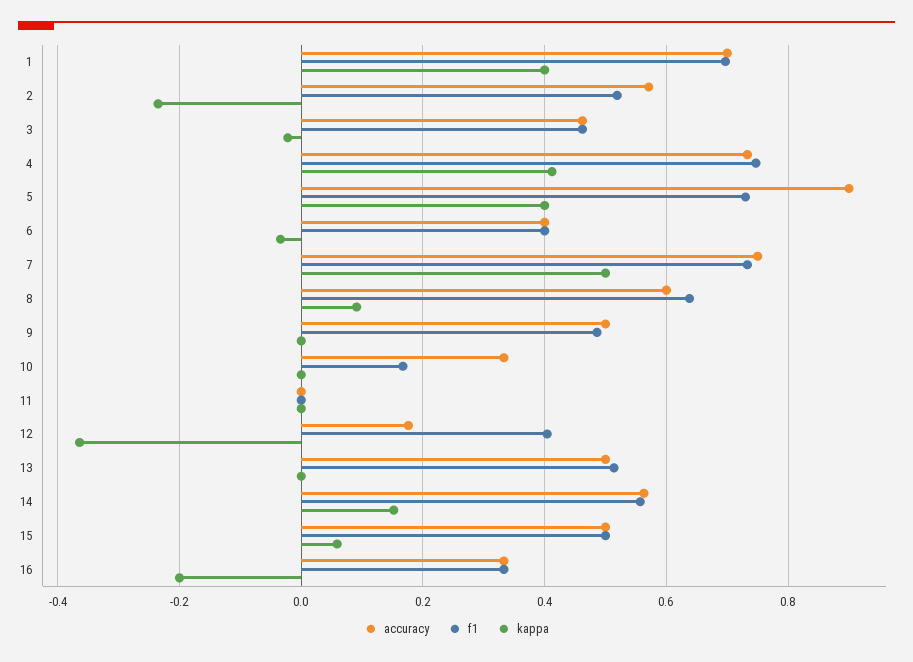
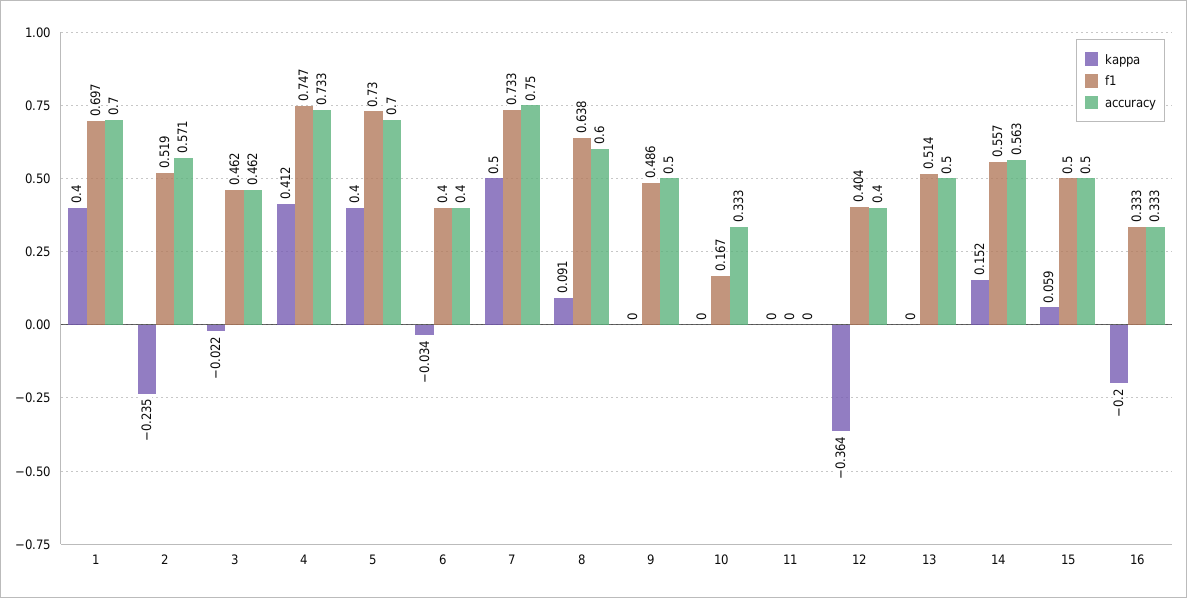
accuracy, 5: 0.9 -> 0.7
accuracy, 12: 0.18 -> 0.4

